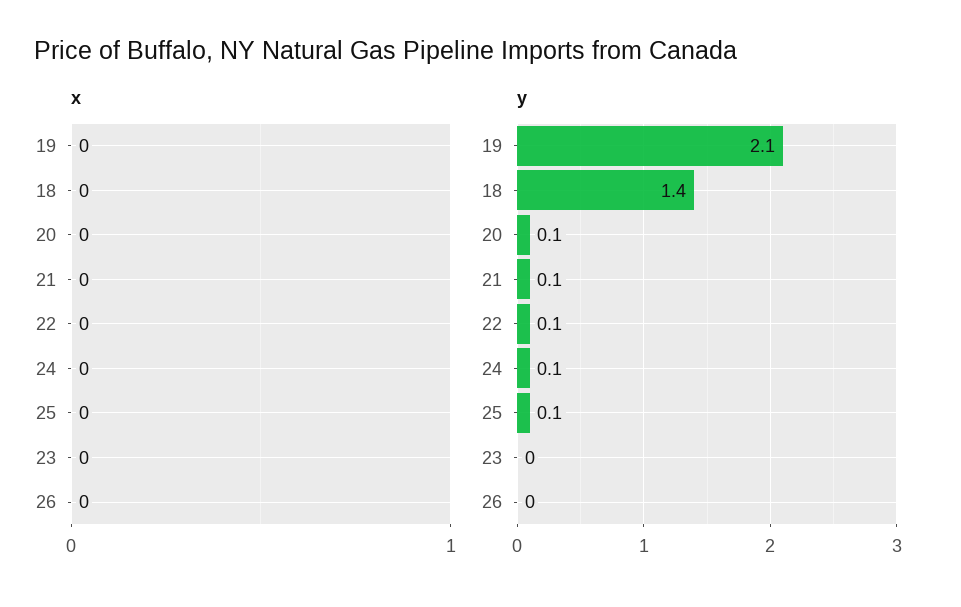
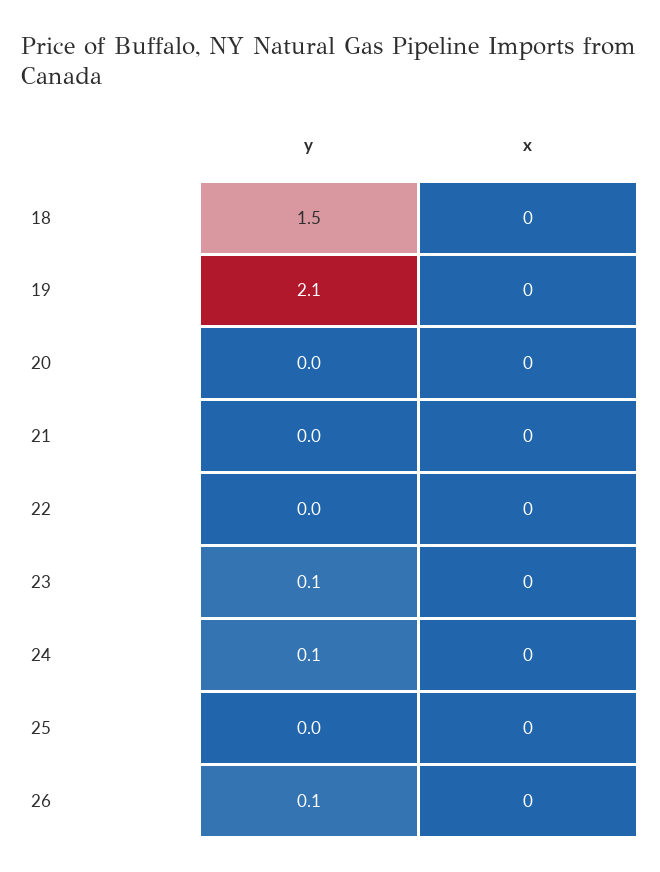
y, 18: 1.4 -> 1.5
y, 20: 0.1 -> 0
y, 21: 0.1 -> 0
y, 22: 0.1 -> 0
y, 25: 0.1 -> 0
y, 23: 0 -> 0.1
y, 26: 0 -> 0.1

